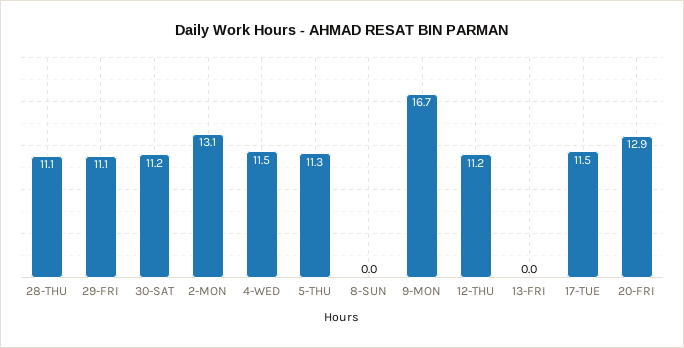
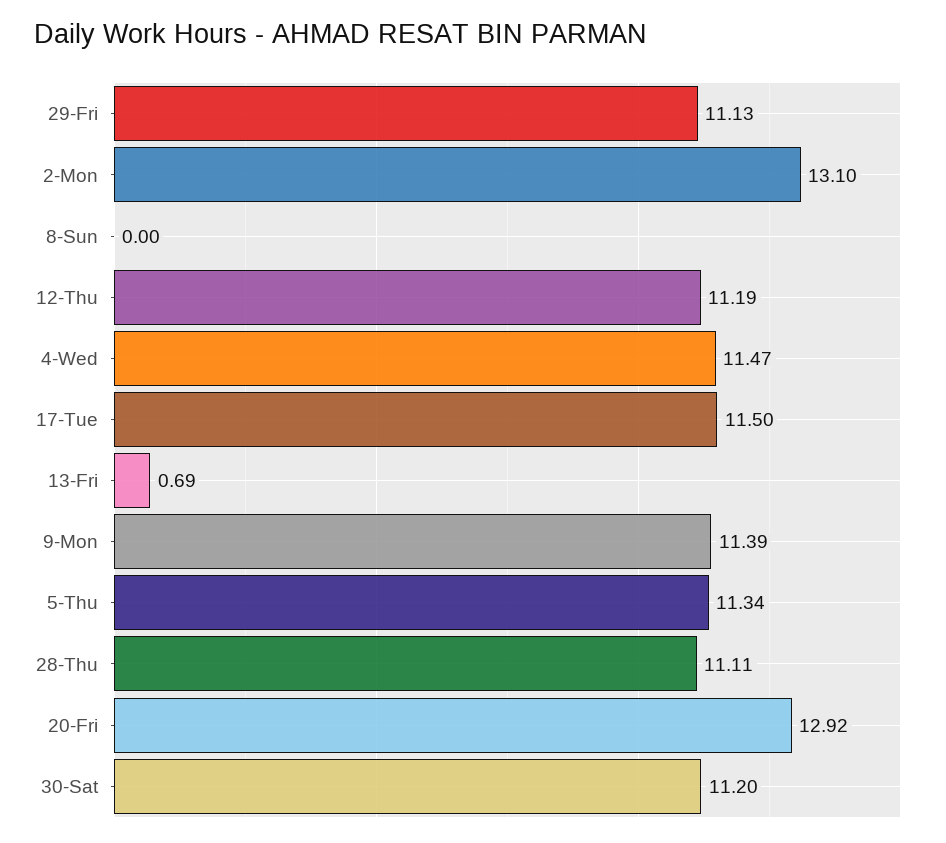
9-MON: 16.7 -> 11.39
13-FRI: 0 -> 0.69

